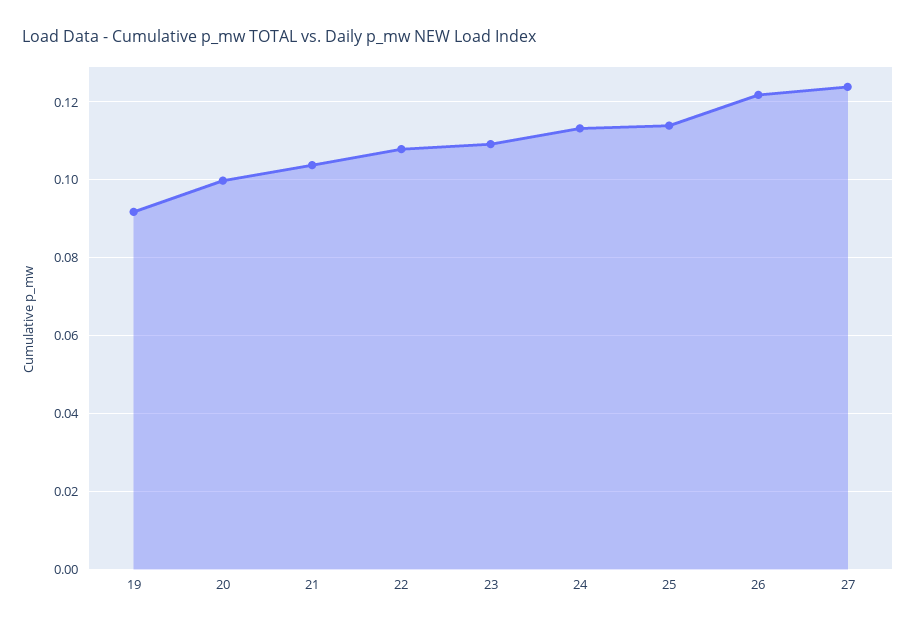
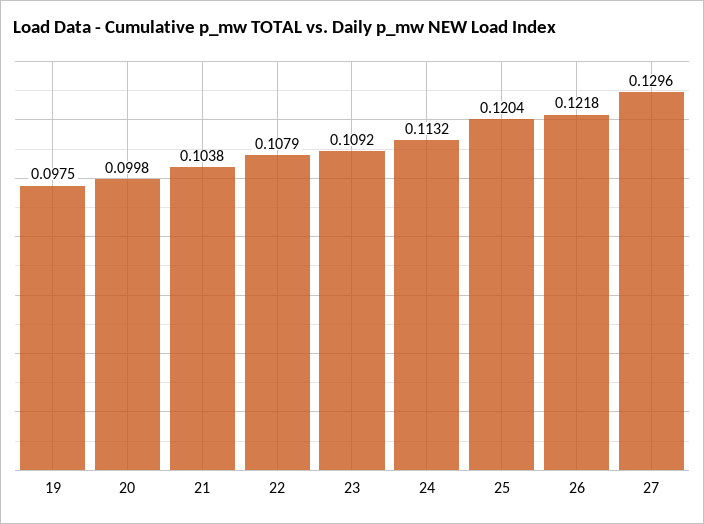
19: 0.092 -> 0.0975
25: 0.114 -> 0.1204
27: 0.124 -> 0.1296

